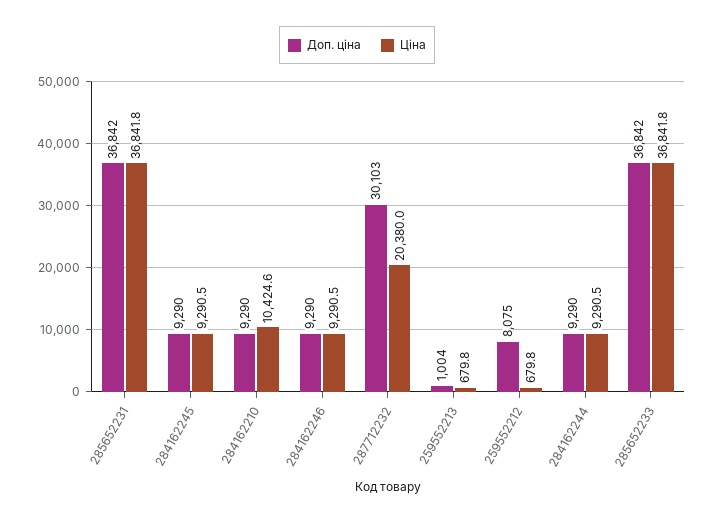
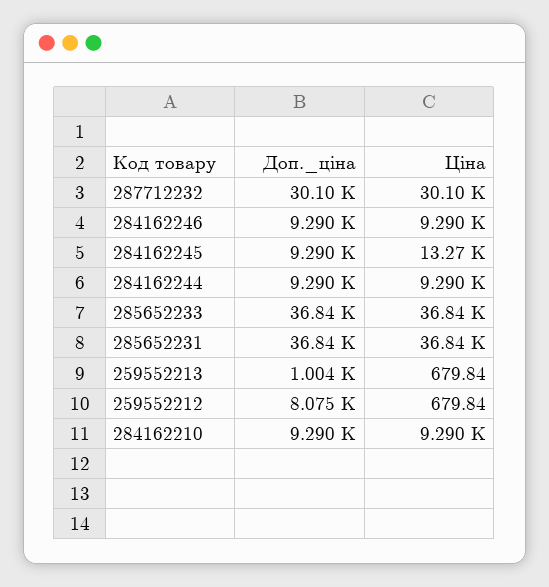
Ціна, 284162245: 9290.5 -> 13270
Ціна, 284162210: 10424.6 -> 9290
Ціна, 287712232: 20380 -> 30100

